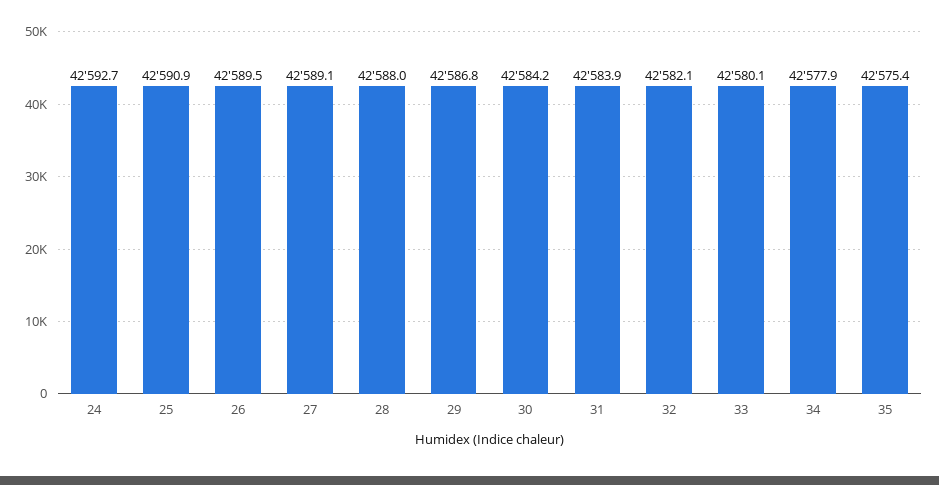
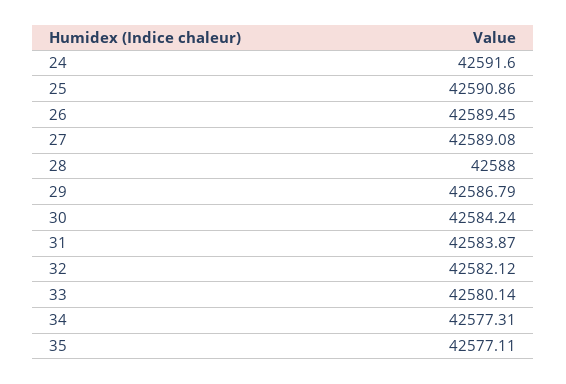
24: 42592.7 -> 42591.6
34: 42577.9 -> 42577.31
35: 42575.4 -> 42577.11

